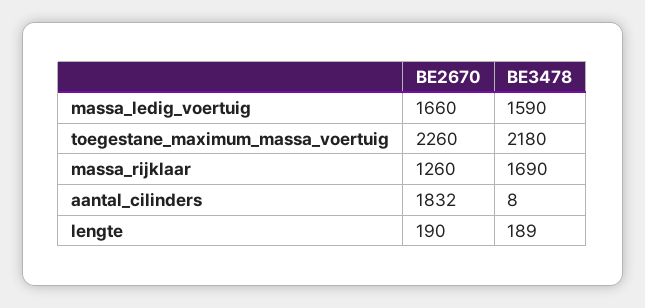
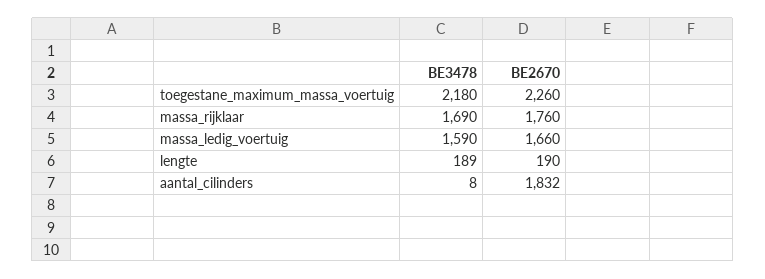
BE2670, massa_rijklaar: 1260 -> 1760

